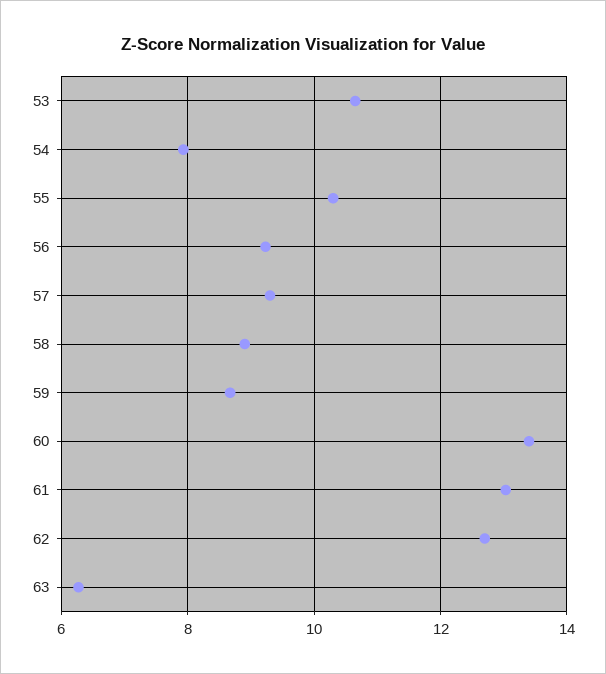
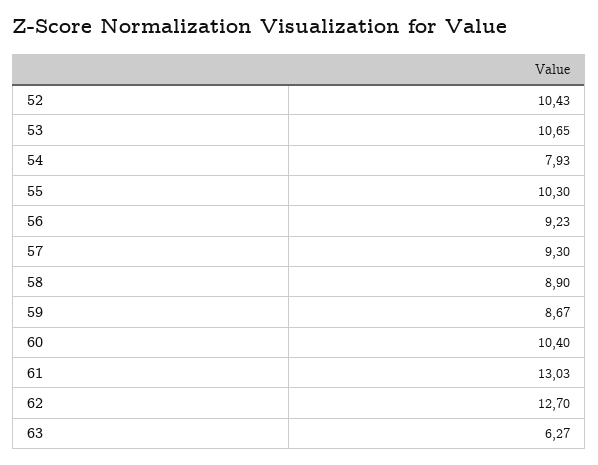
60: 13.4 -> 10.4
52: none -> 10.43

